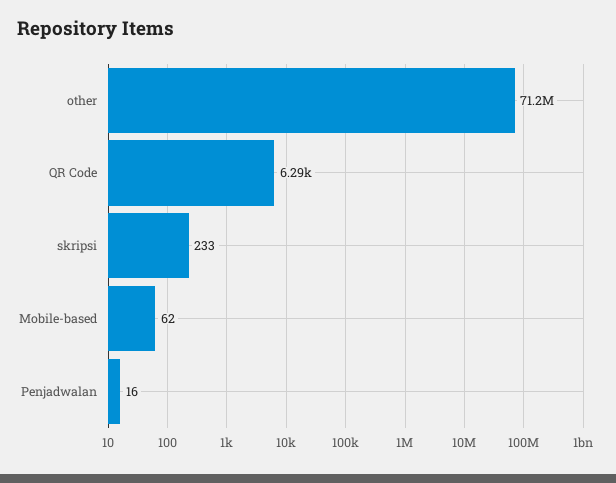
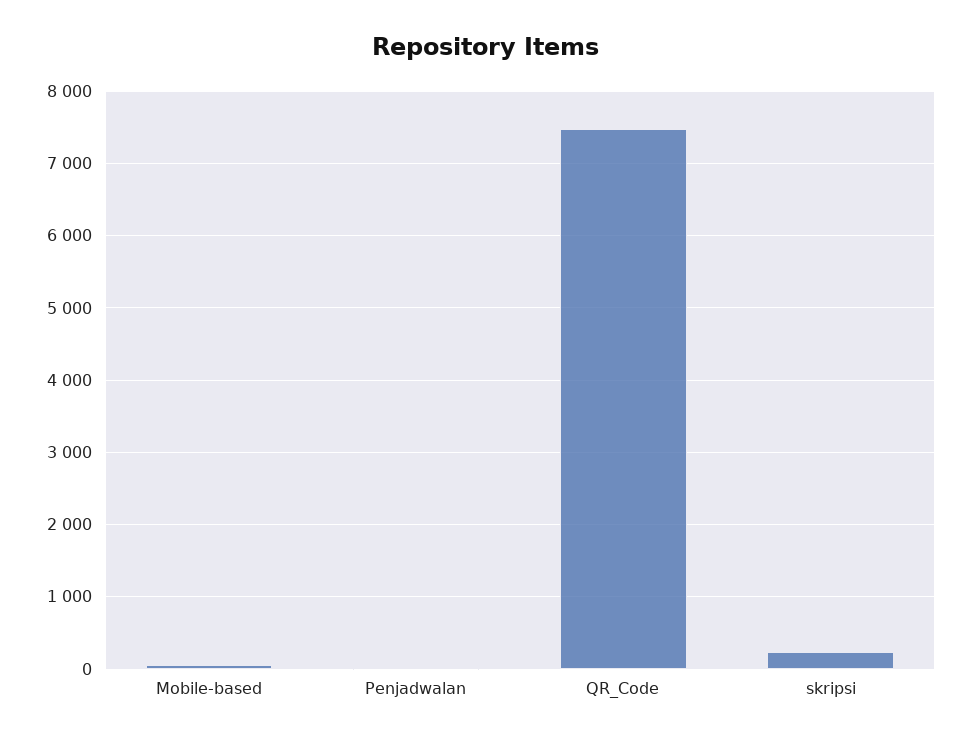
other: 71200000 -> none
QR Code: 6290 -> 7500

